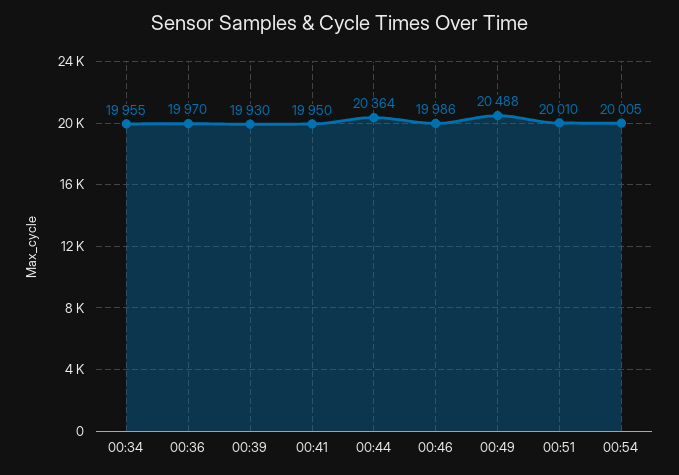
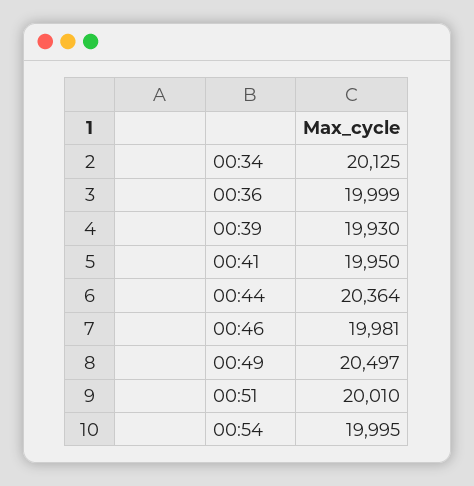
00:34: 19955 -> 20125
00:36: 19970 -> 19999
00:46: 19986 -> 19981
00:49: 20488 -> 20497
00:54: 20005 -> 19995

